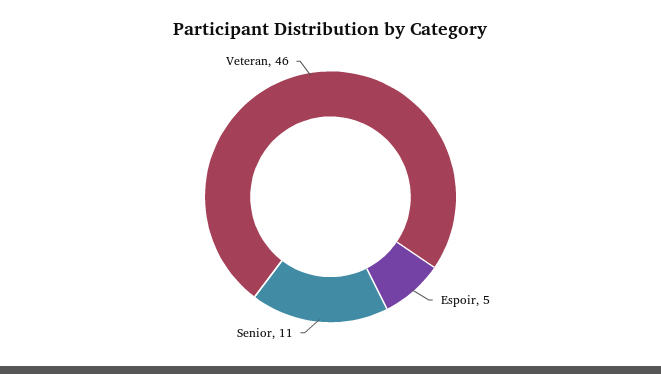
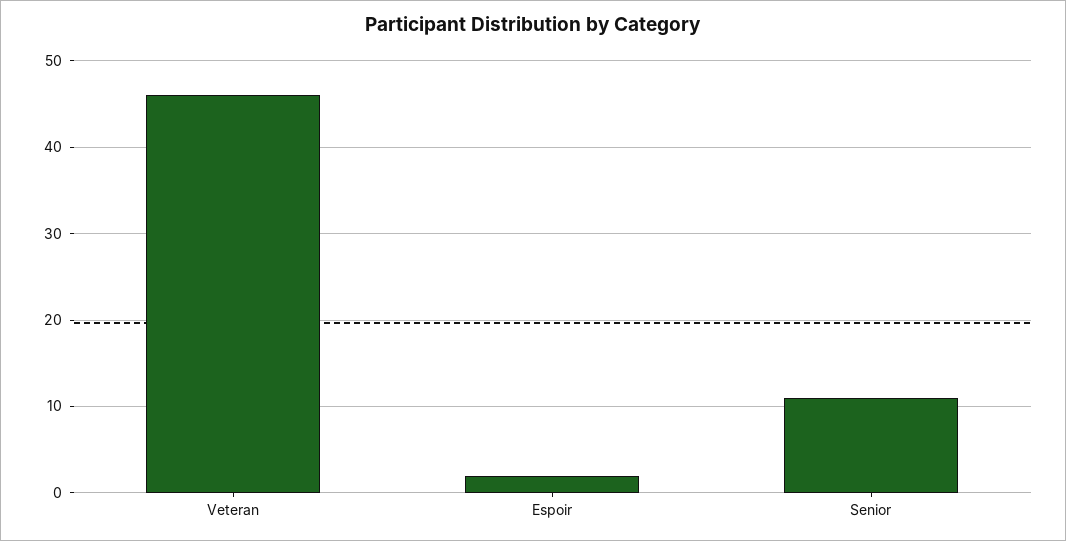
Espoir: 5 -> 2

